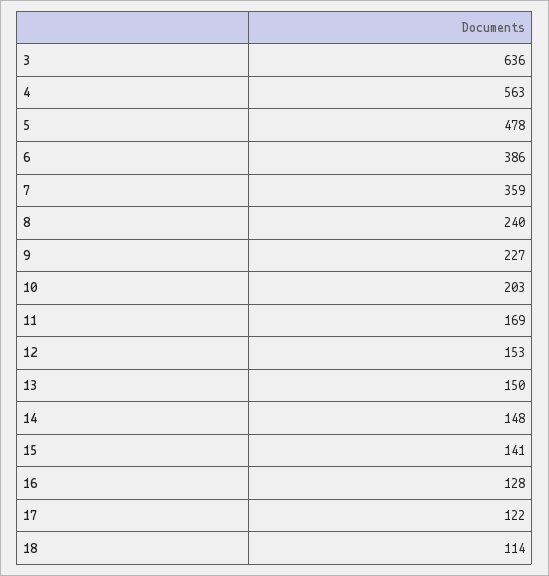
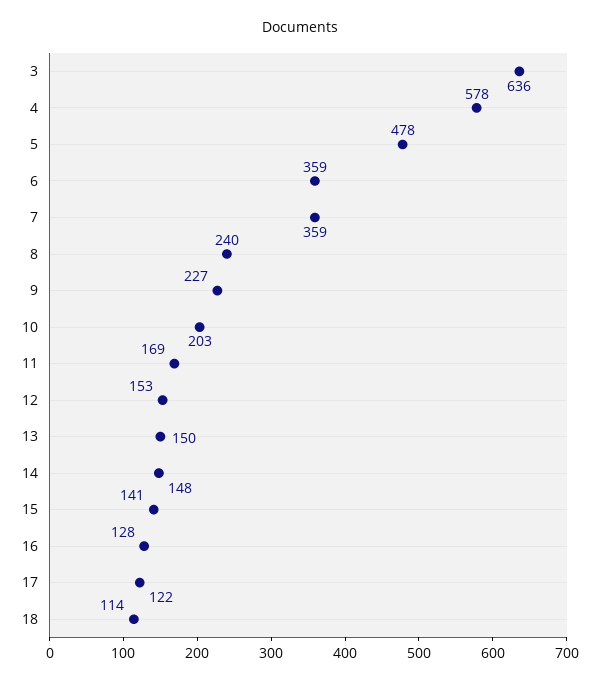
4: 563 -> 578
6: 386 -> 359

